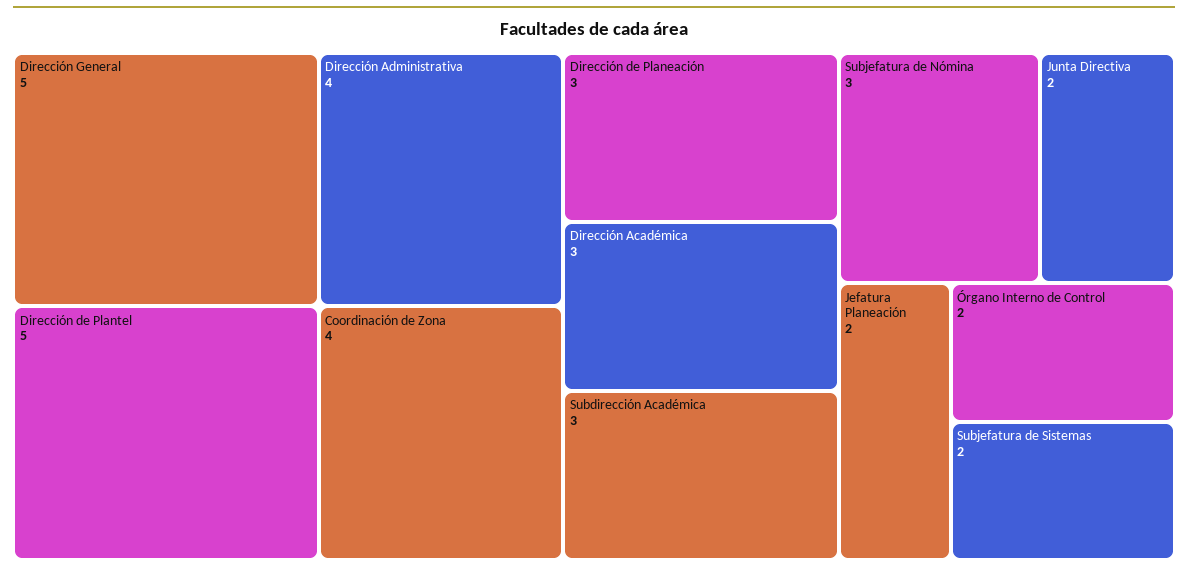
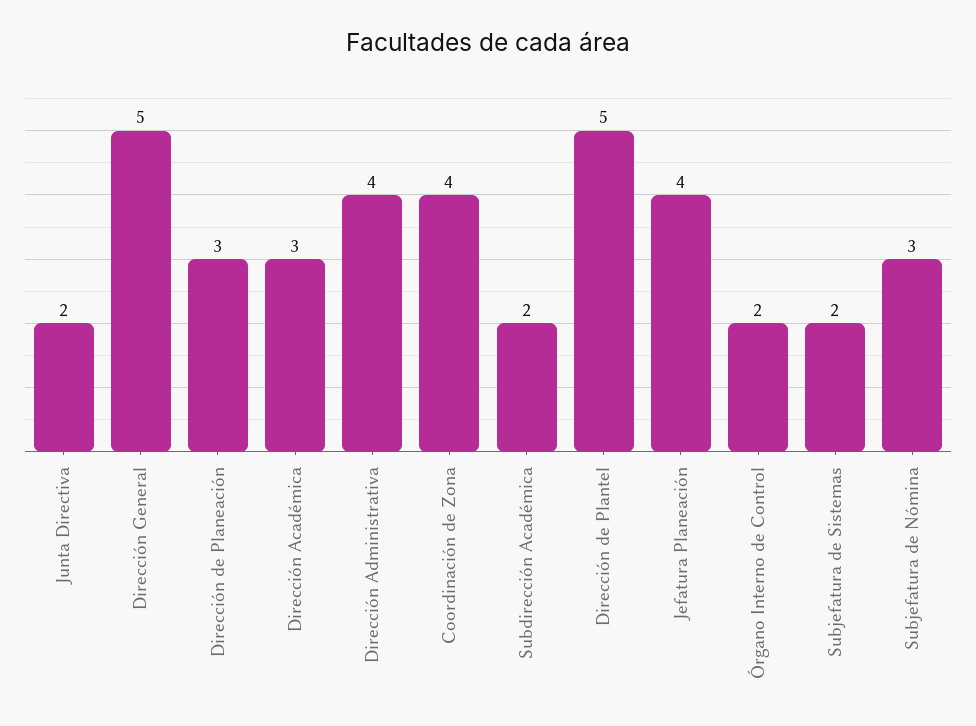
Subdirección Académica: 3 -> 2
Jefatura Planeación: 2 -> 4

